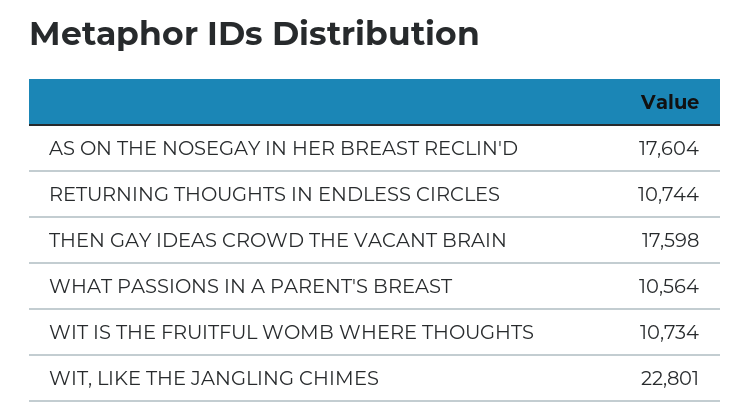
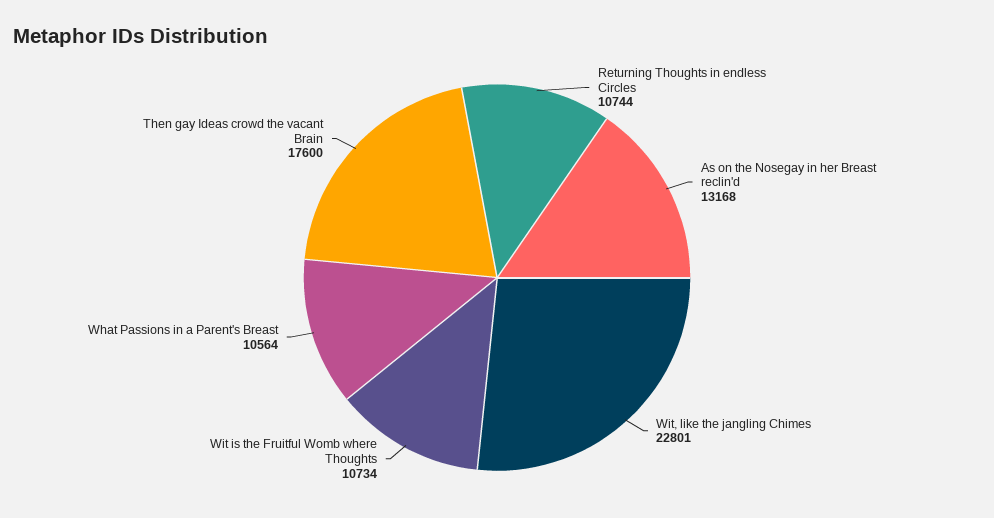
AS ON THE NOSEGAY IN HER BREAST RECLIN'D: 17604 -> 13168
THEN GAY IDEAS CROWD THE VACANT BRAIN: 17598 -> 17600

